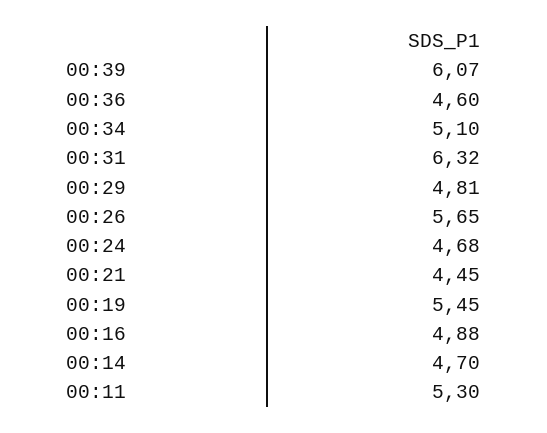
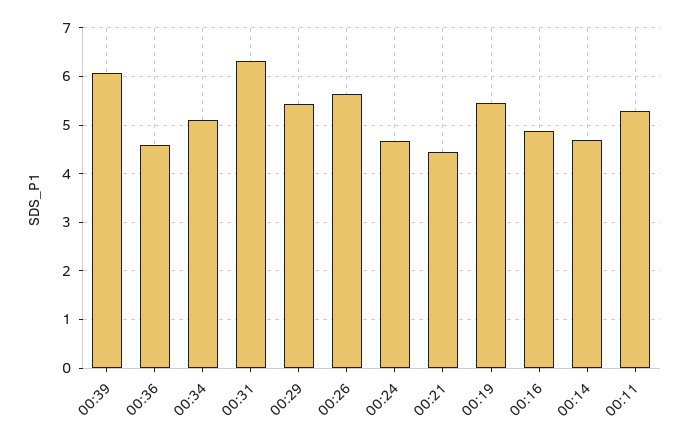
00:29: 4.81 -> 5.4

